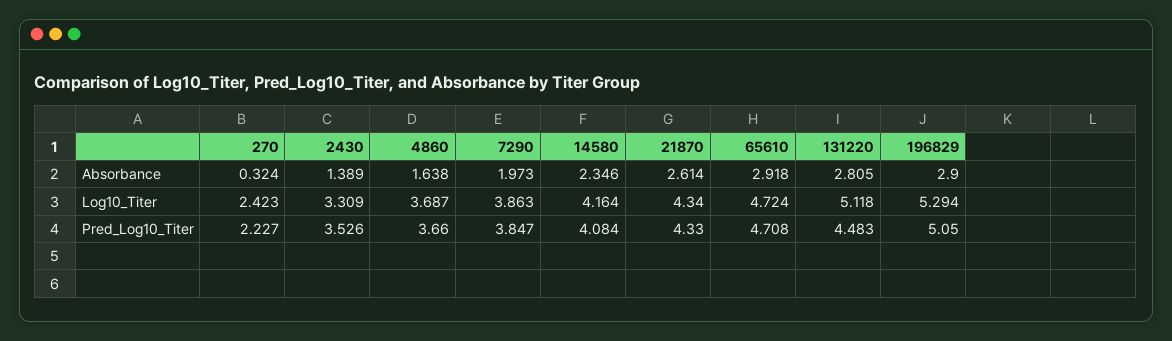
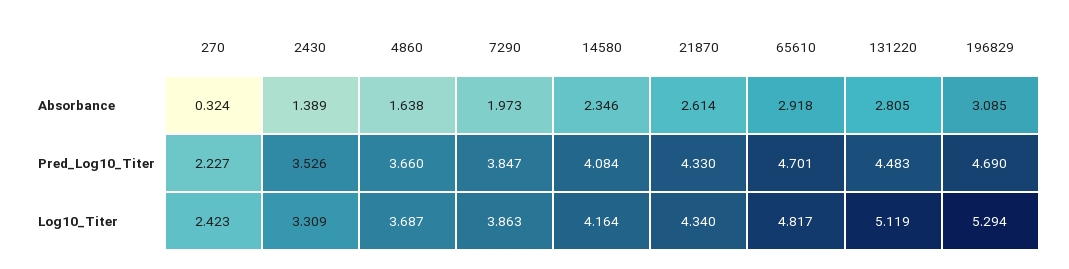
196829, Absorbance: 2.9 -> 3.085
65610, Log10_Titer: 4.724 -> 4.817
131220, Log10_Titer: 5.118 -> 5.119
65610, Pred_Log10_Titer: 4.708 -> 4.701
196829, Pred_Log10_Titer: 5.05 -> 4.69

